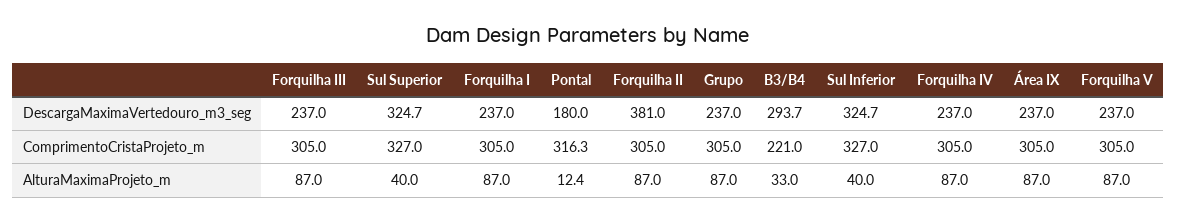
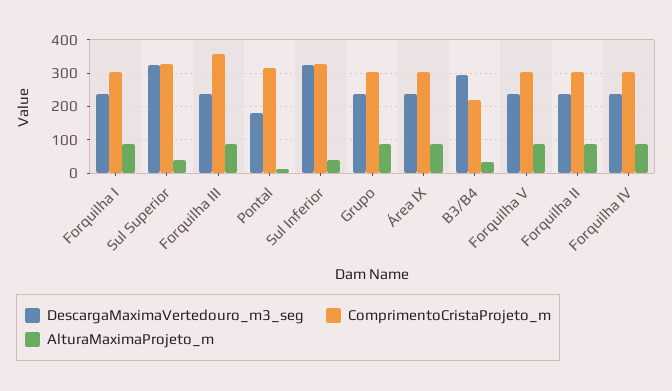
DescargaMaximaVertedouro_m3_seg, Forquilha II: 381 -> 240
ComprimentoCristaProjeto_m, Forquilha III: 305 -> 360

